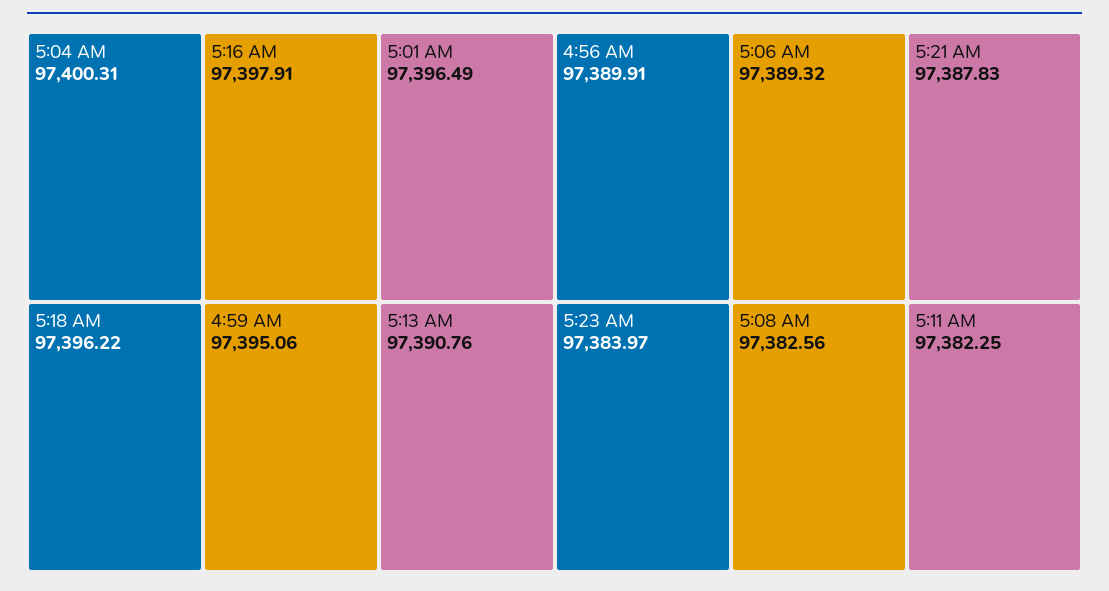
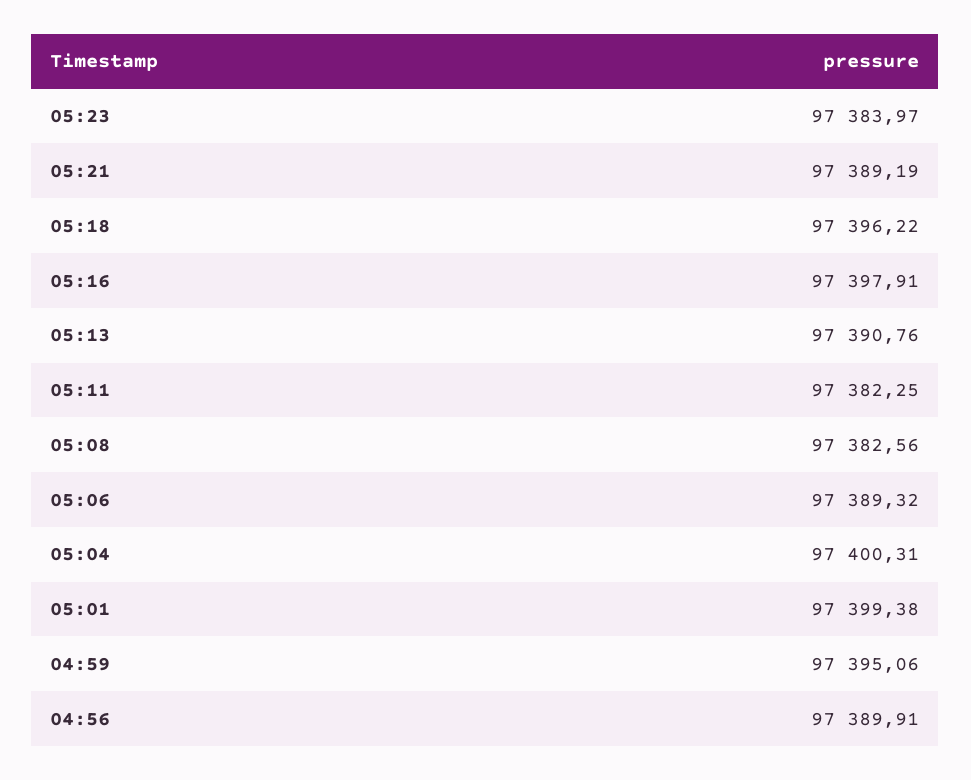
5:01 AM: 97396.49 -> 97399.38
5:21 AM: 97387.83 -> 97389.19

